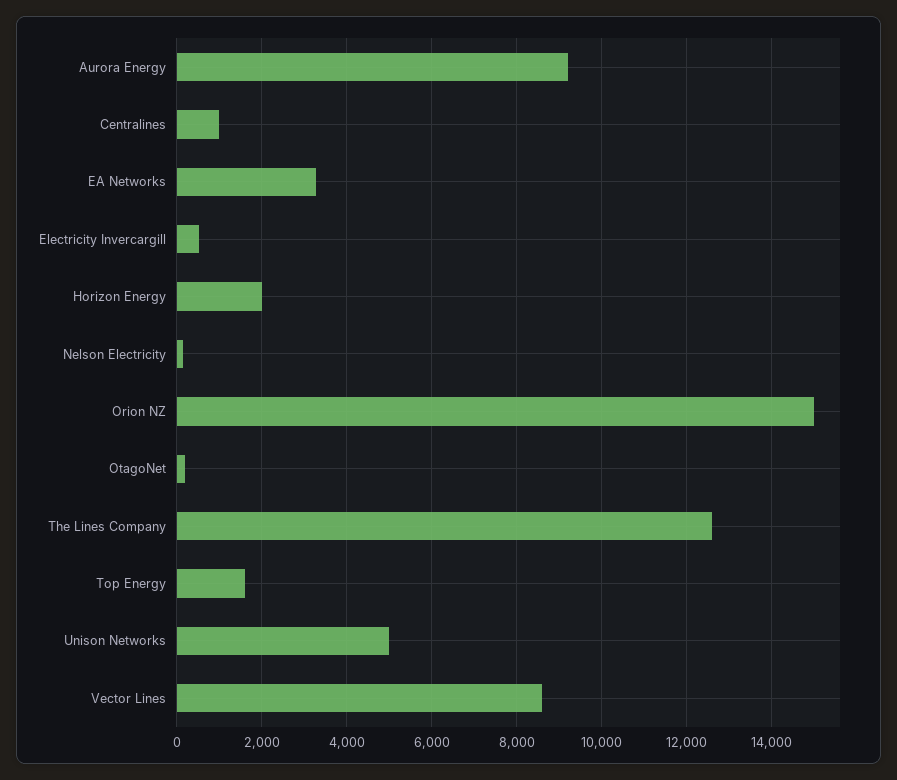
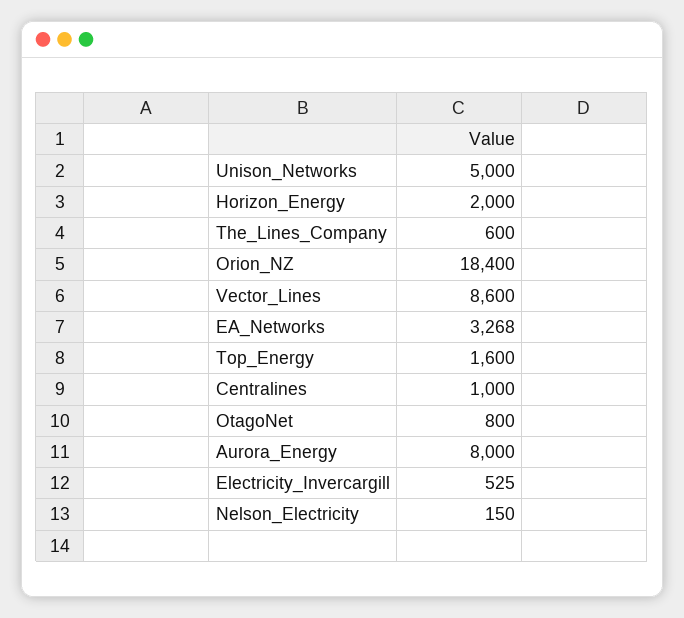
Aurora Energy: 9200 -> 8000
Orion NZ: 15000 -> 18400
OtagoNet: 200 -> 800
The Lines Company: 12600 -> 600

